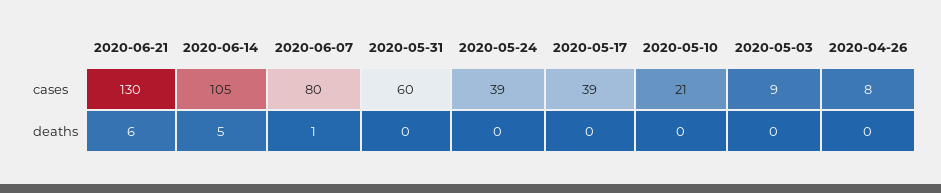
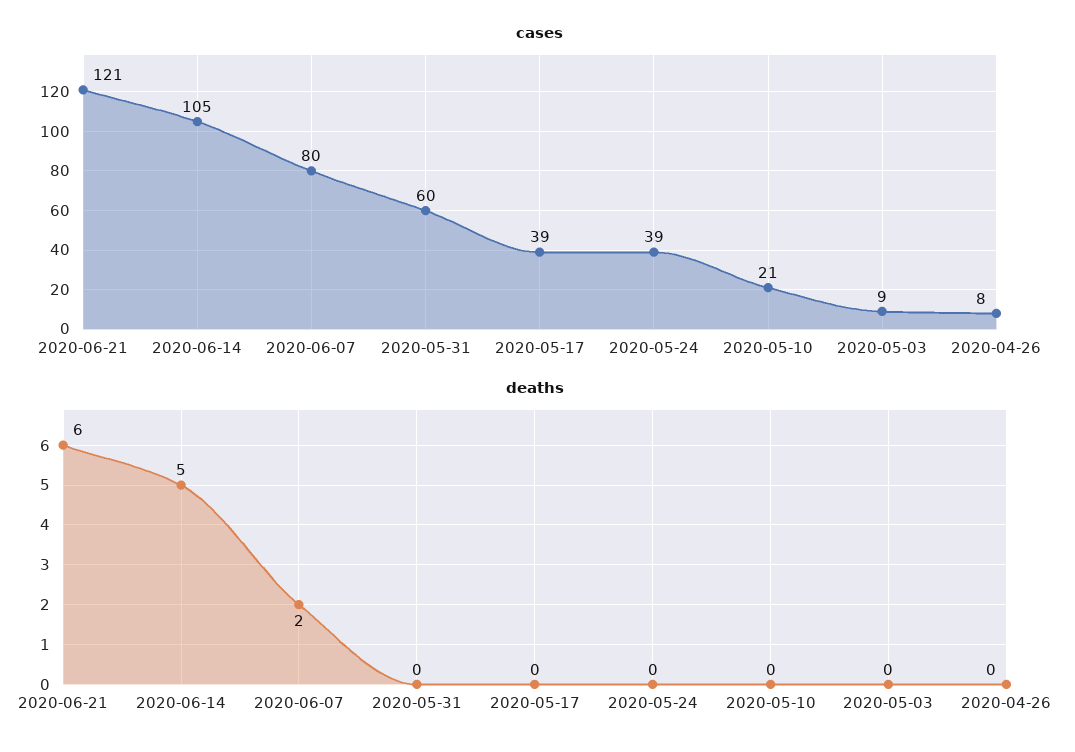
cases, 2020-06-21: 130 -> 121
deaths, 2020-06-07: 1 -> 2

